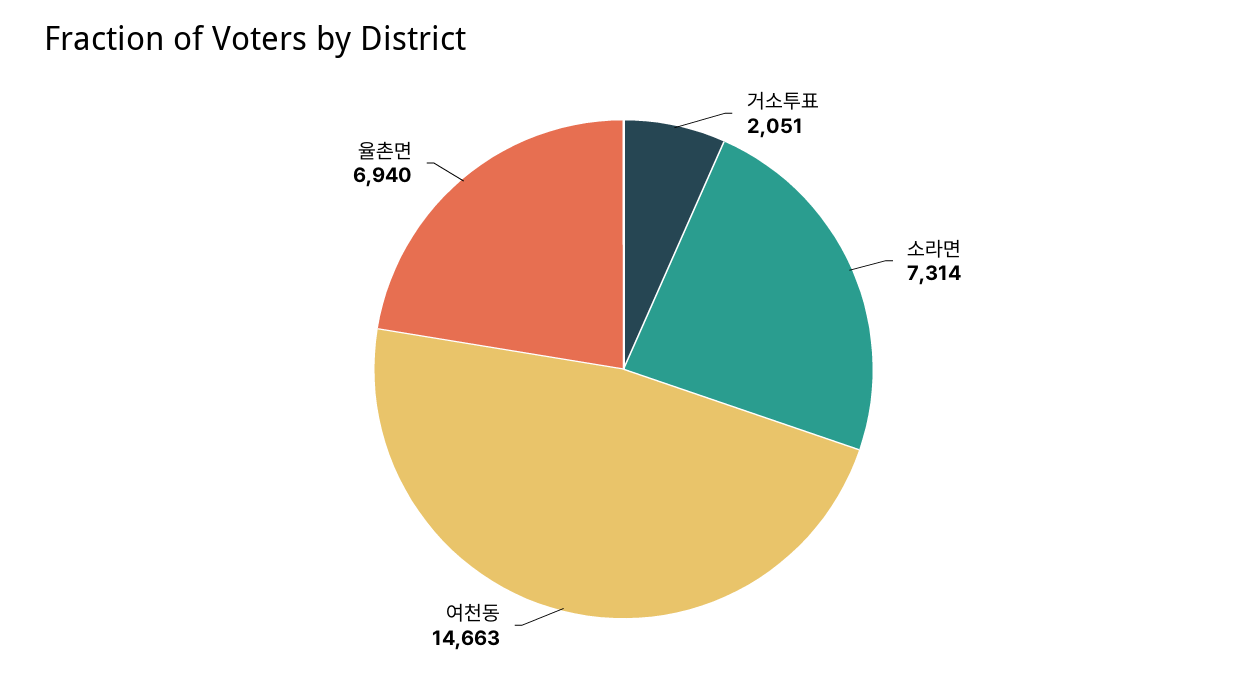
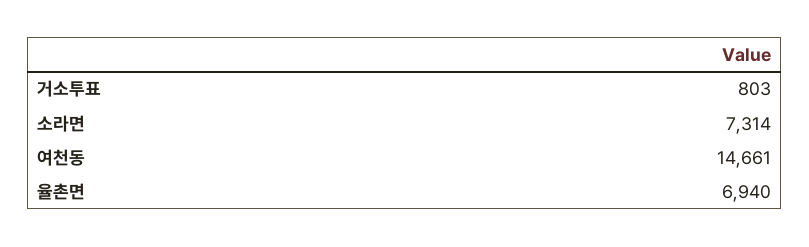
거소투표: 2051 -> 803
여천동: 14663 -> 14661

